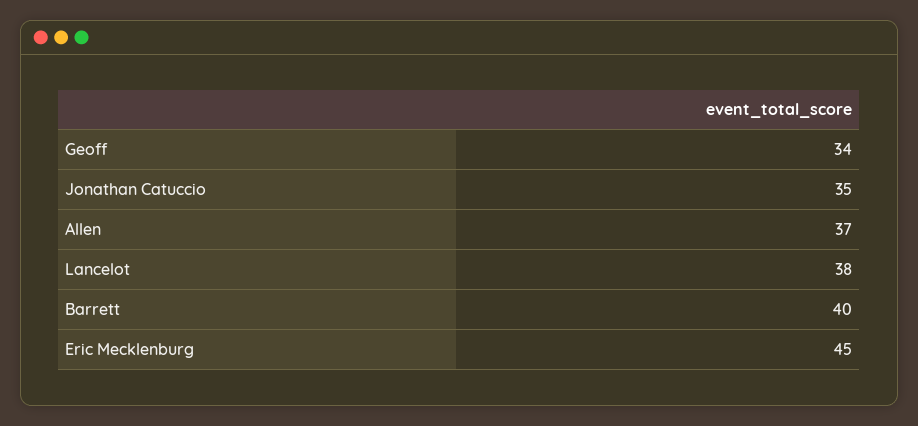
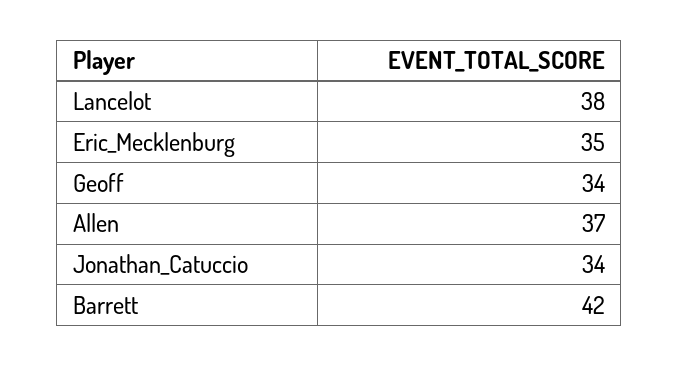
Jonathan Catuccio: 35 -> 34
Barrett: 40 -> 42
Eric Mecklenburg: 45 -> 35

